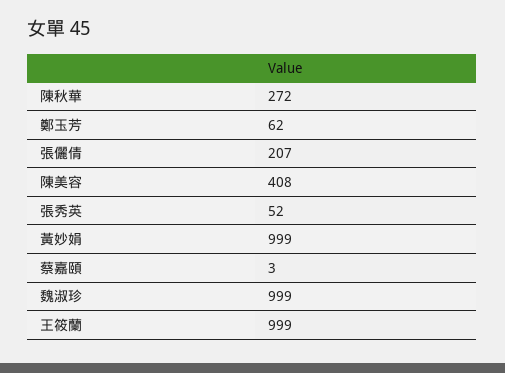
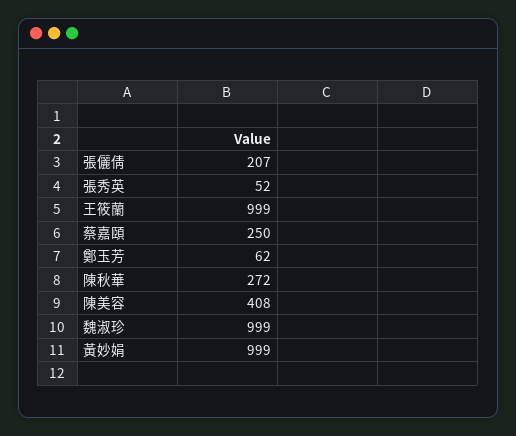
蔡嘉頤: 3 -> 250

